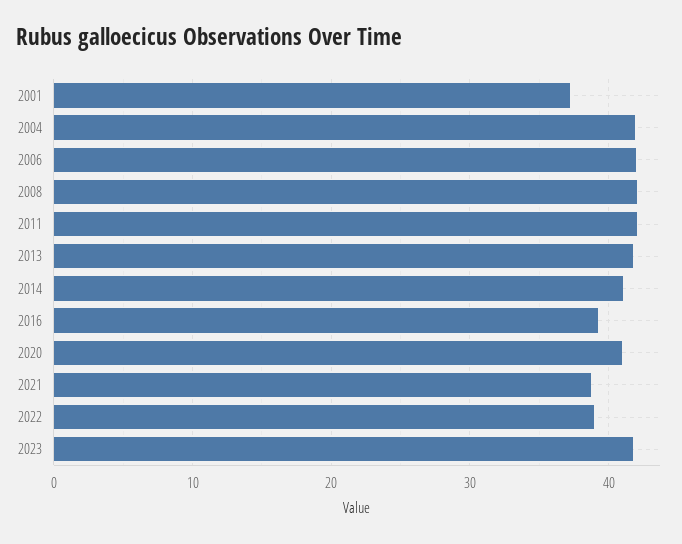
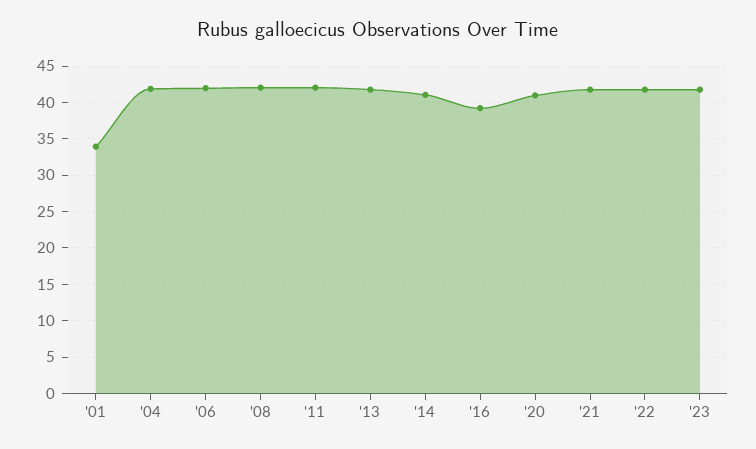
2001: 37 -> 34
2021: 39 -> 42
2022: 39 -> 42

